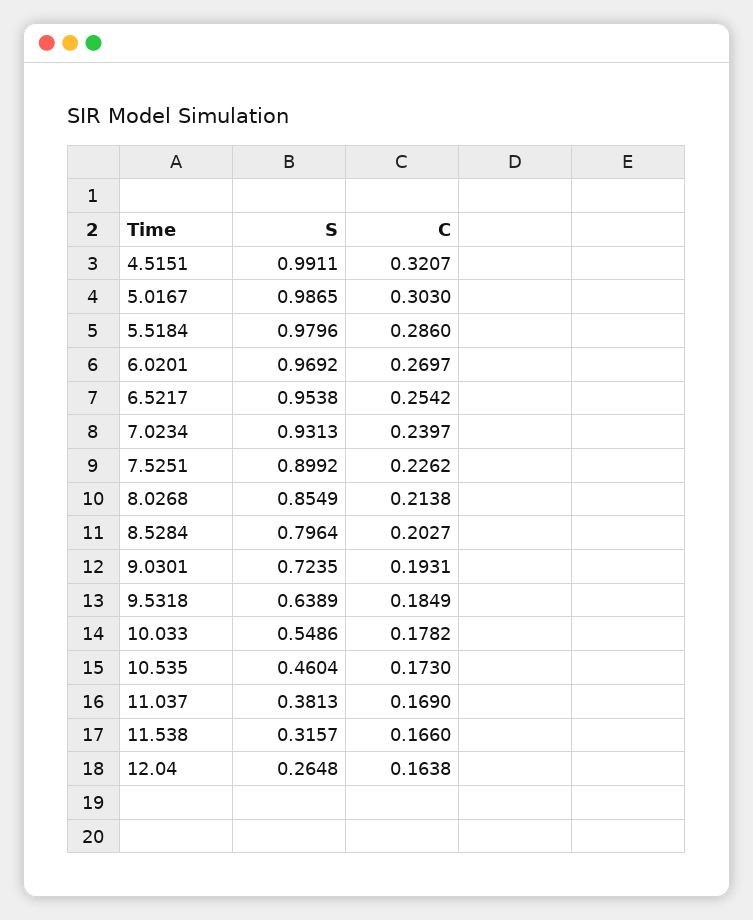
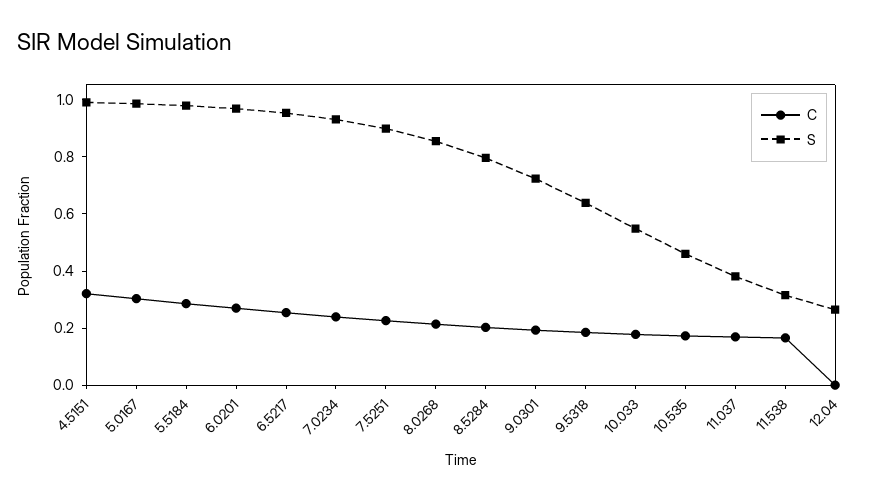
C, 12.04: 0.1638 -> 0

